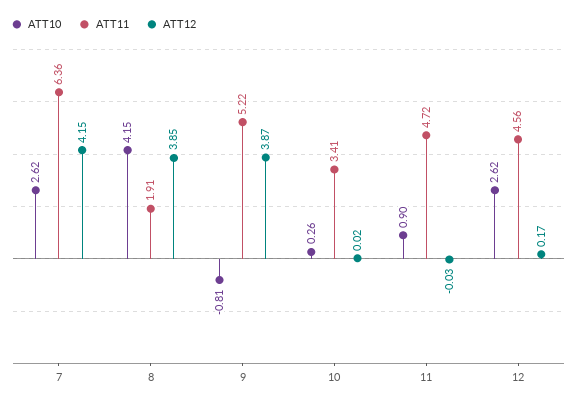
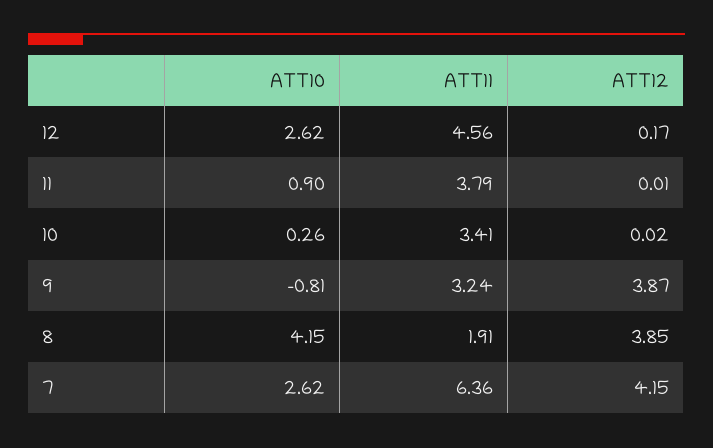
ATT11, 9: 5.22 -> 3.24
ATT11, 11: 4.72 -> 3.79
ATT12, 11: -0.03 -> 0.01

